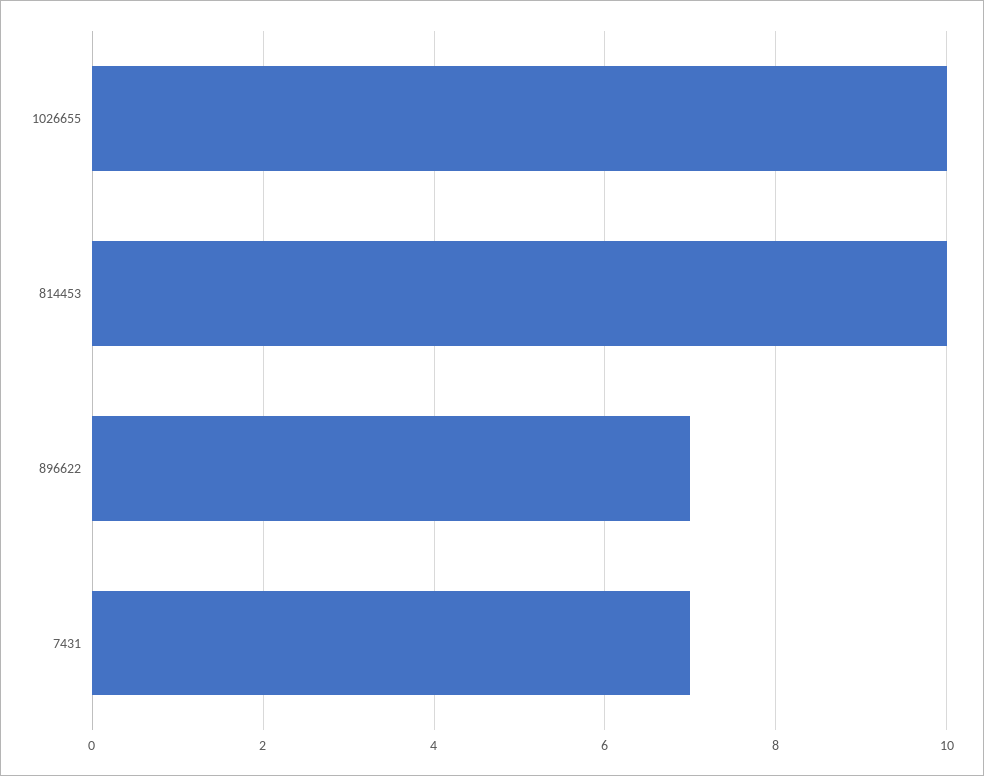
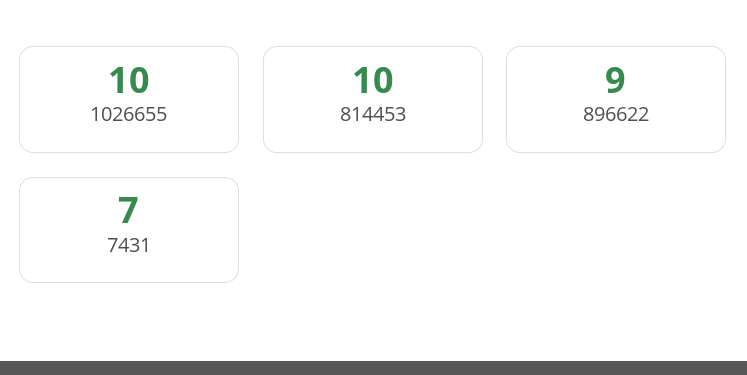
896622: 7 -> 9

